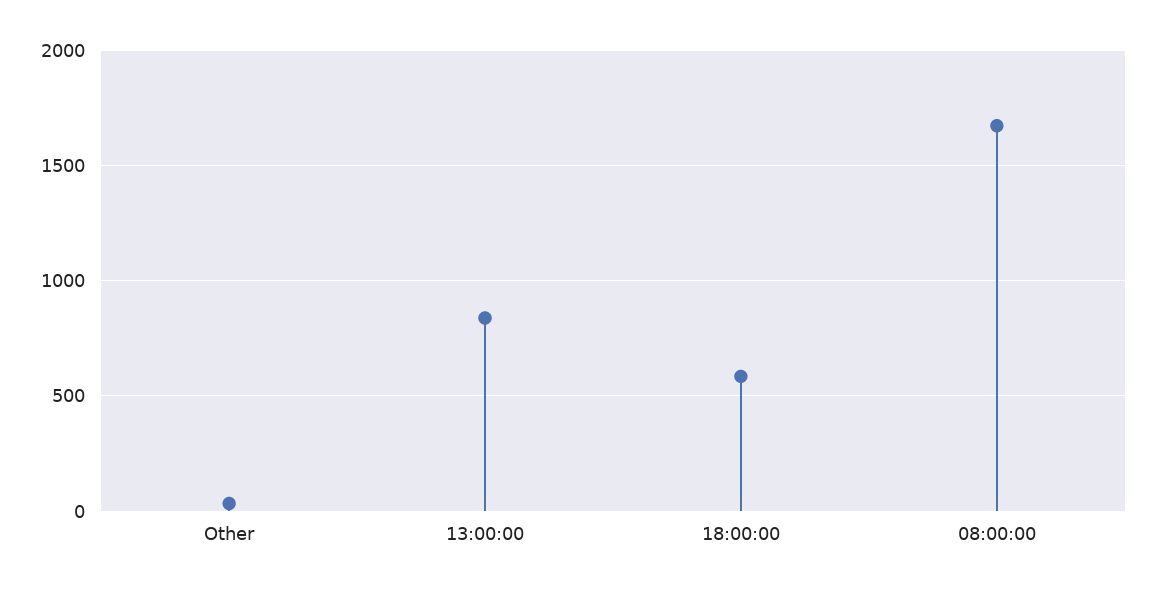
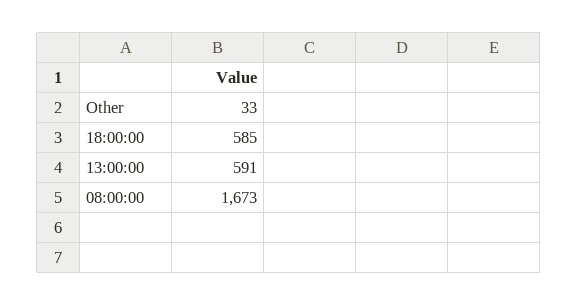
13:00:00: 850 -> 591

